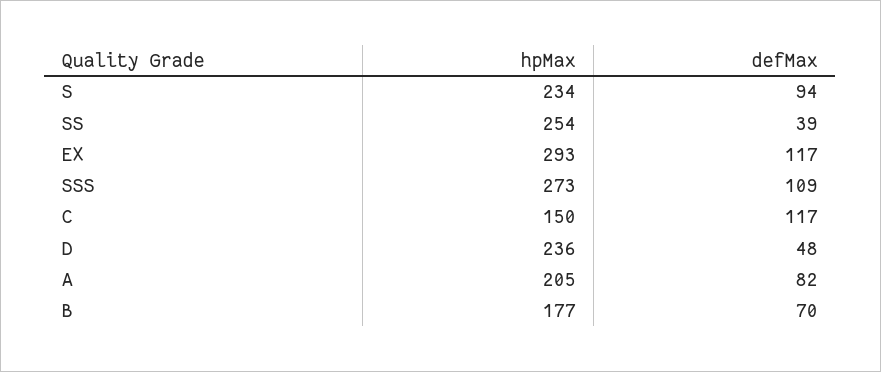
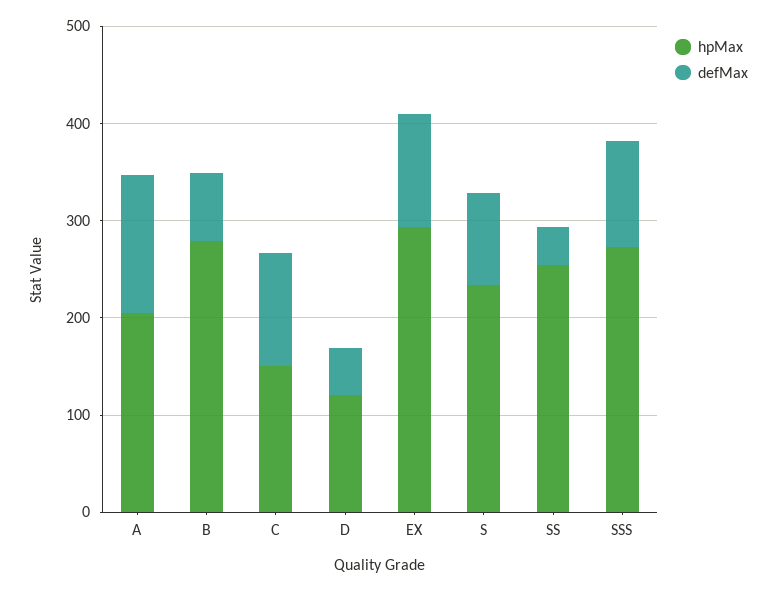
hpMax, D: 236 -> 120
defMax, A: 82 -> 140
hpMax, B: 177 -> 280

